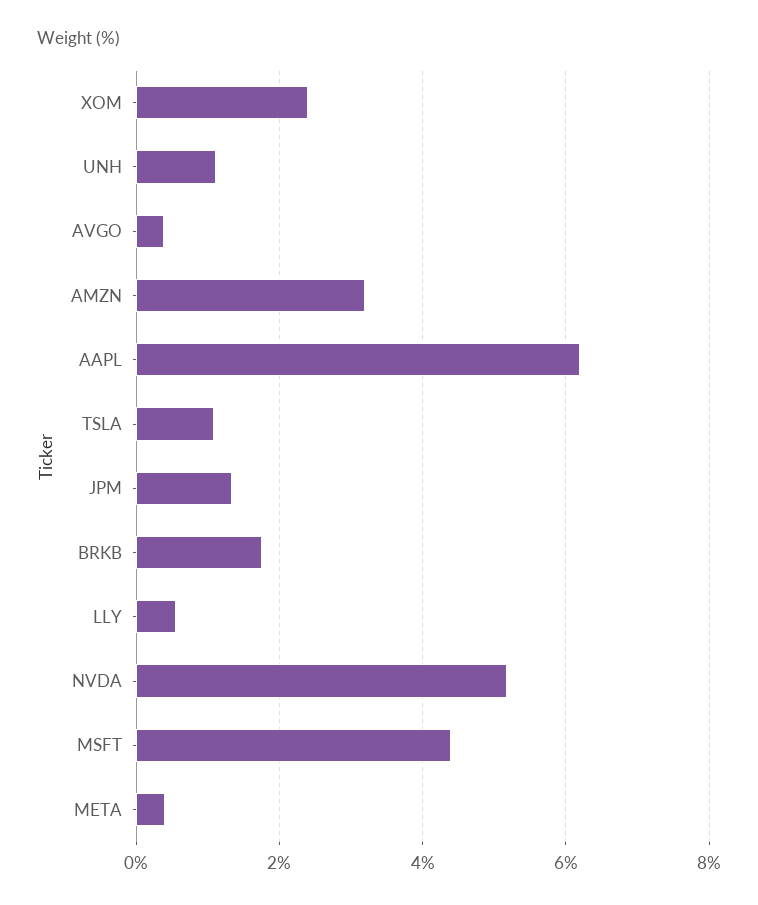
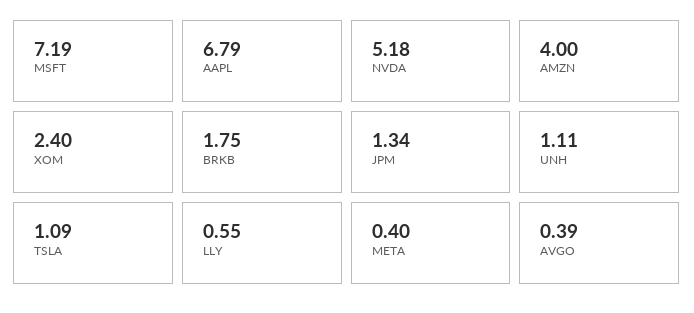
AMZN: 3.2 -> 4
AAPL: 6.2 -> 6.79
MSFT: 4.4 -> 7.19

